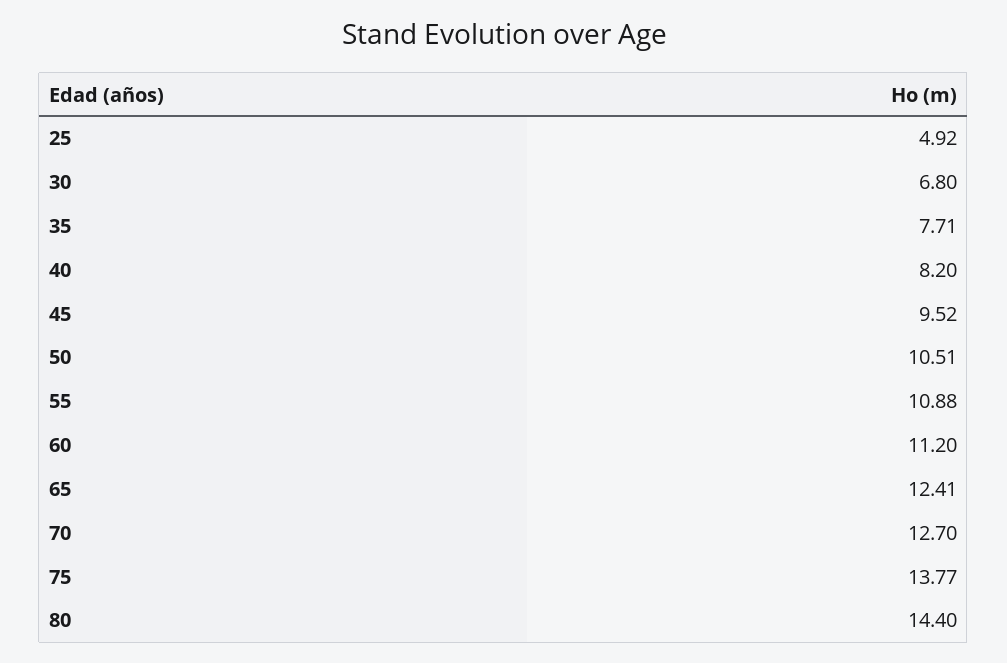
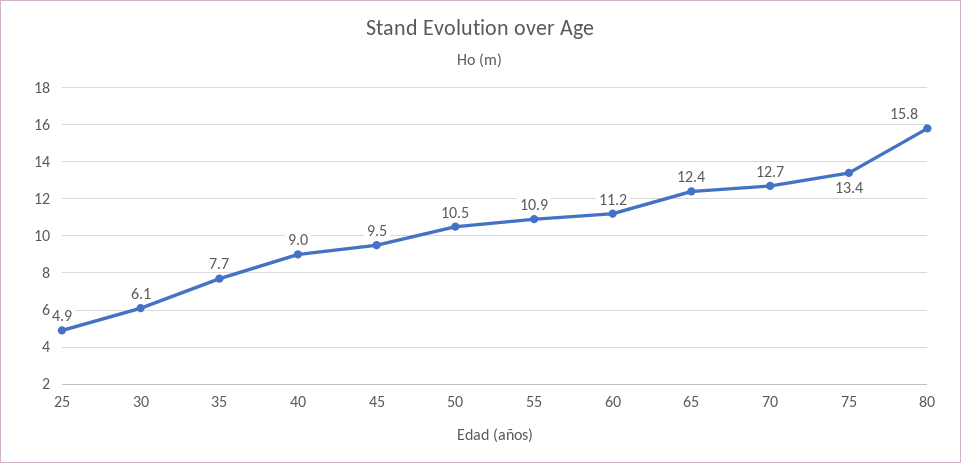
30: 6.8 -> 6.1
40: 8.2 -> 9
75: 13.77 -> 13.4
80: 14.4 -> 15.8

